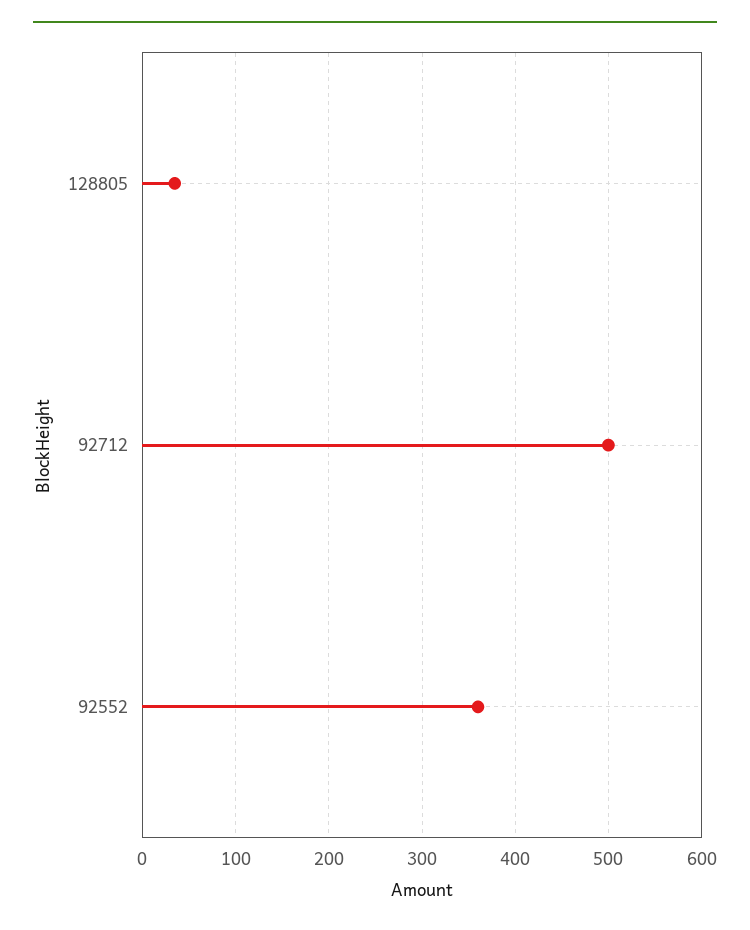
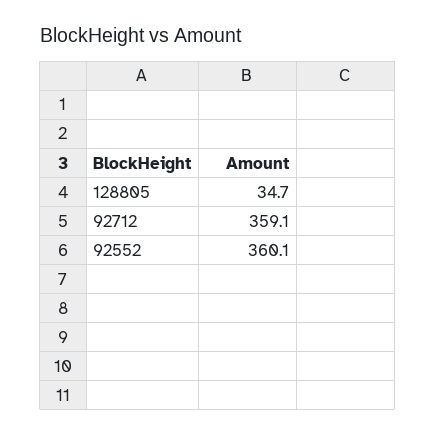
92712: 500 -> 359.1

